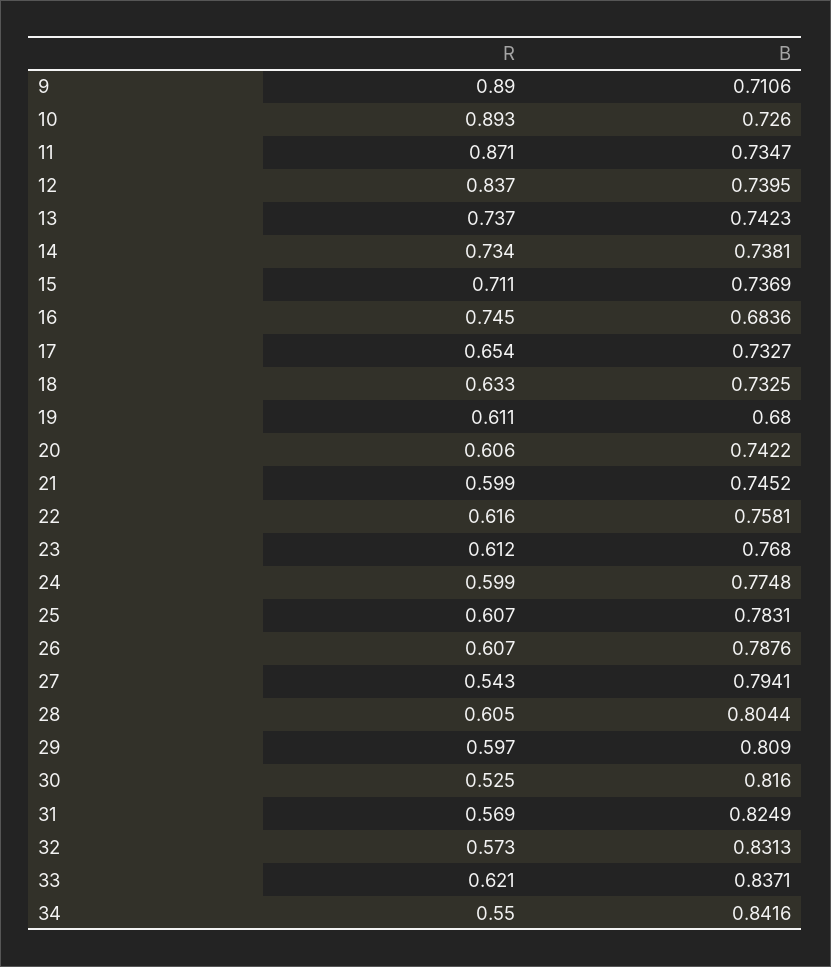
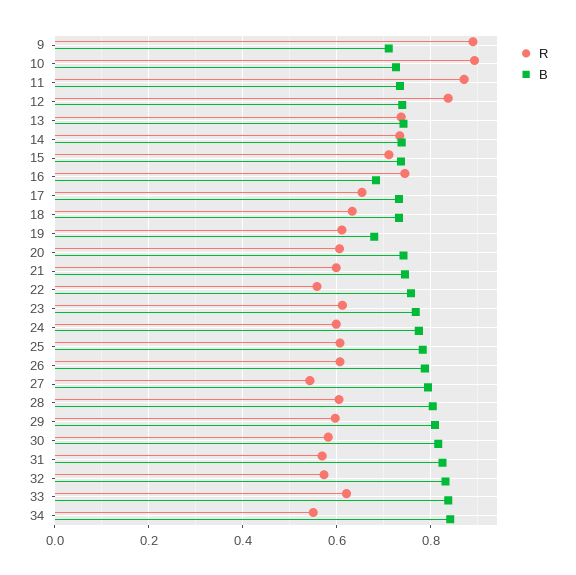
R, 22: 0.616 -> 0.56
R, 30: 0.525 -> 0.58

